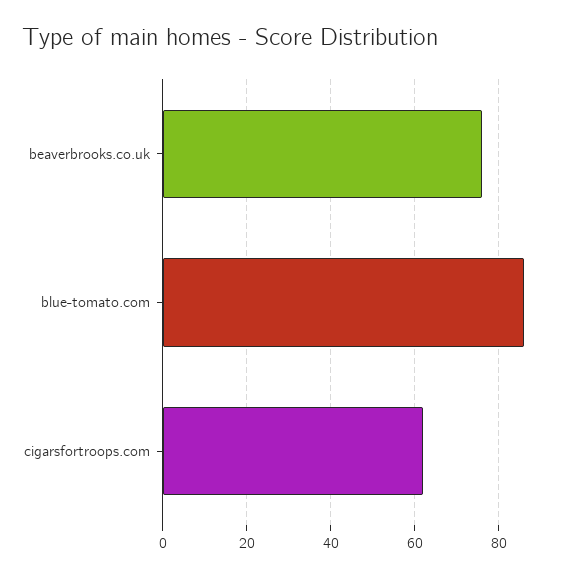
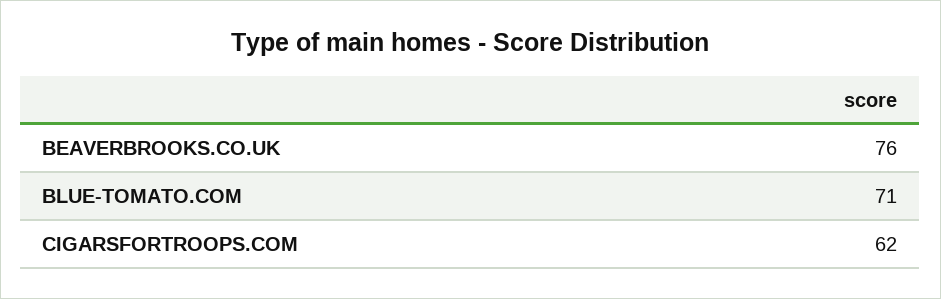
blue-tomato.com: 85 -> 71

